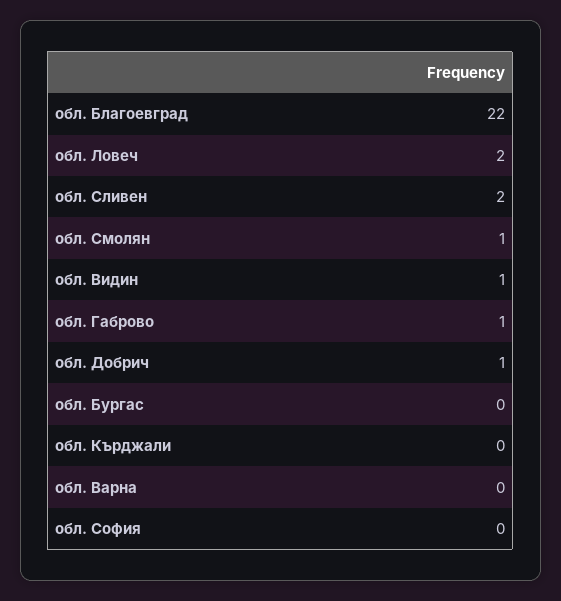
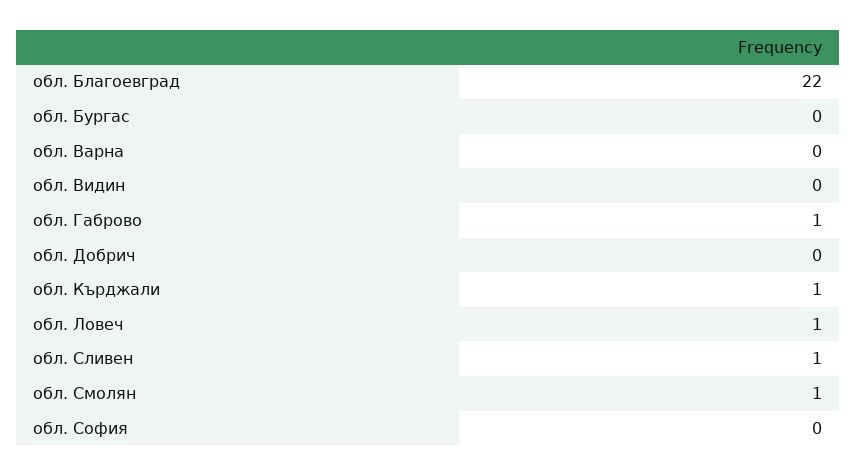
обл. Ловеч: 2 -> 1
обл. Сливен: 2 -> 1
обл. Видин: 1 -> 0
обл. Добрич: 1 -> 0
обл. Кърджали: 0 -> 1

